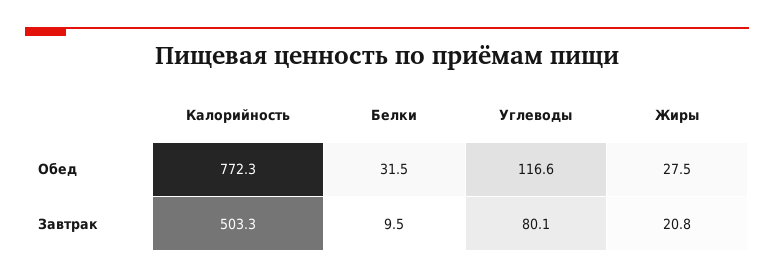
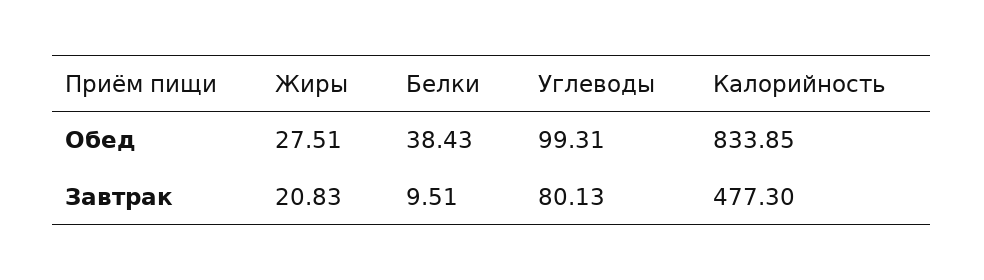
Калорийность, Обед: 772.3 -> 833.85
Белки, Обед: 31.5 -> 38.43
Углеводы, Обед: 116.6 -> 99.31
Калорийность, Завтрак: 503.3 -> 477.3

